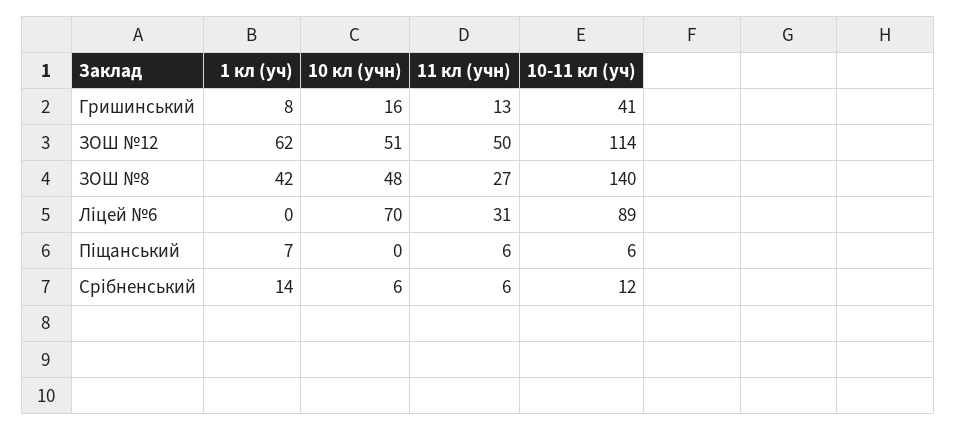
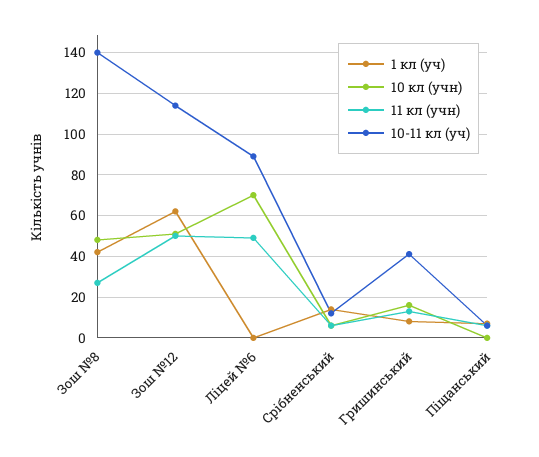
11 кл (учн), Ліцей №6: 31 -> 50

